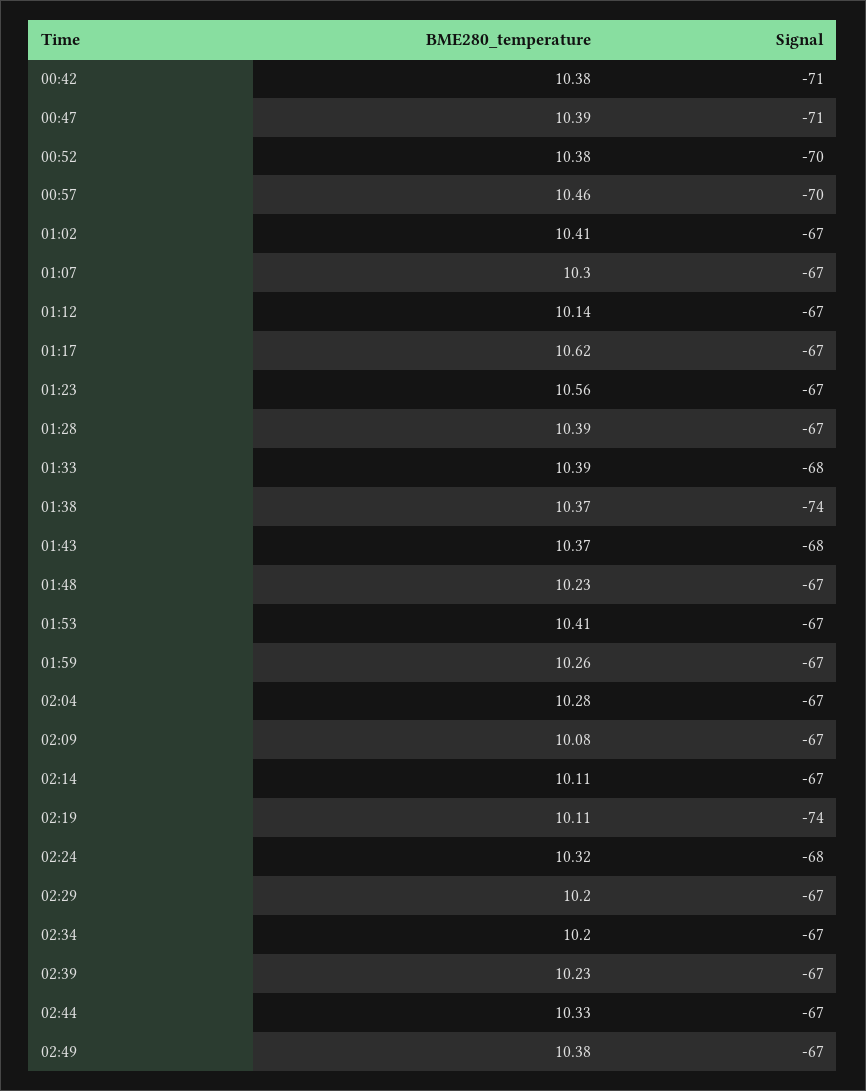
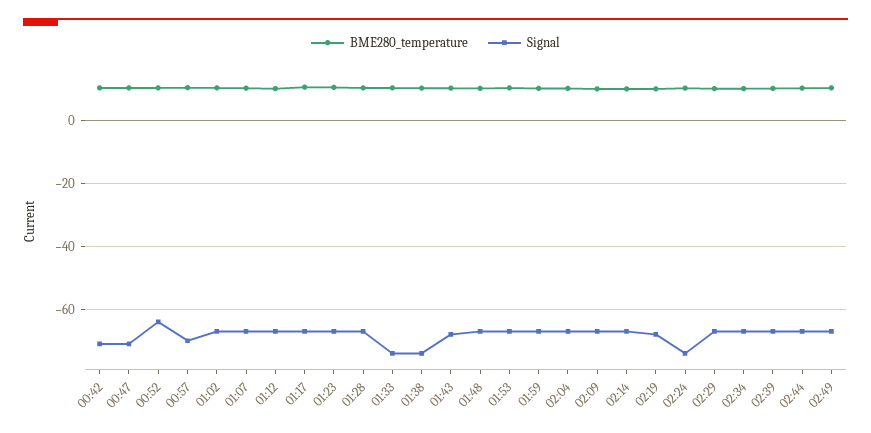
Signal, 00:52: -70 -> -64
Signal, 01:33: -68 -> -74
Signal, 02:19: -74 -> -68
Signal, 02:24: -68 -> -74

